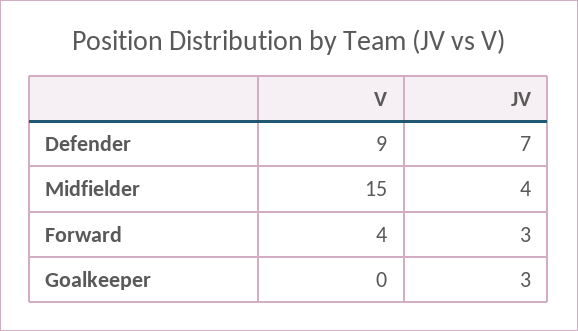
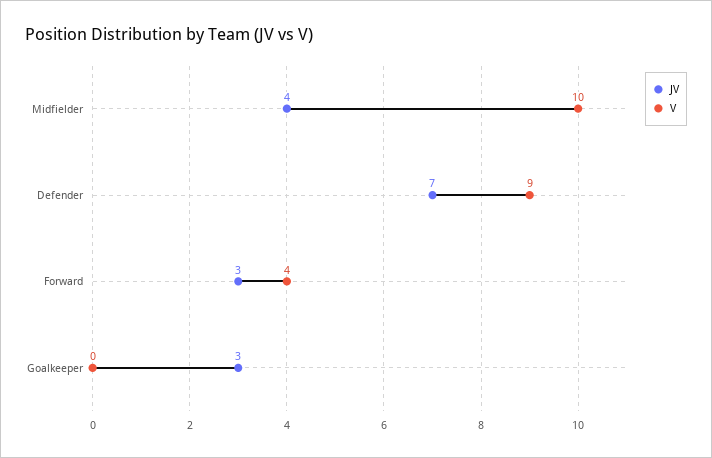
V, Midfielder: 15 -> 10

